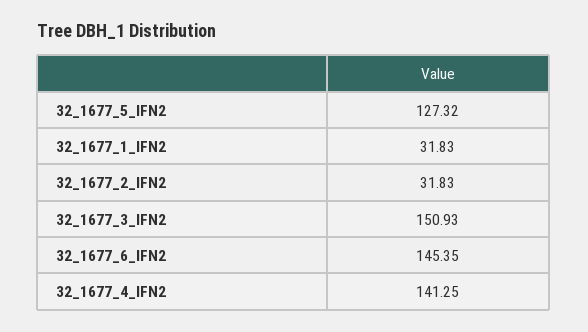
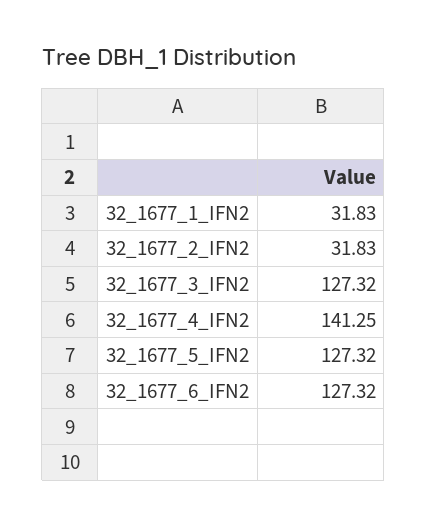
32_1677_3_IFN2: 150.93 -> 127.32
32_1677_6_IFN2: 145.35 -> 127.32

